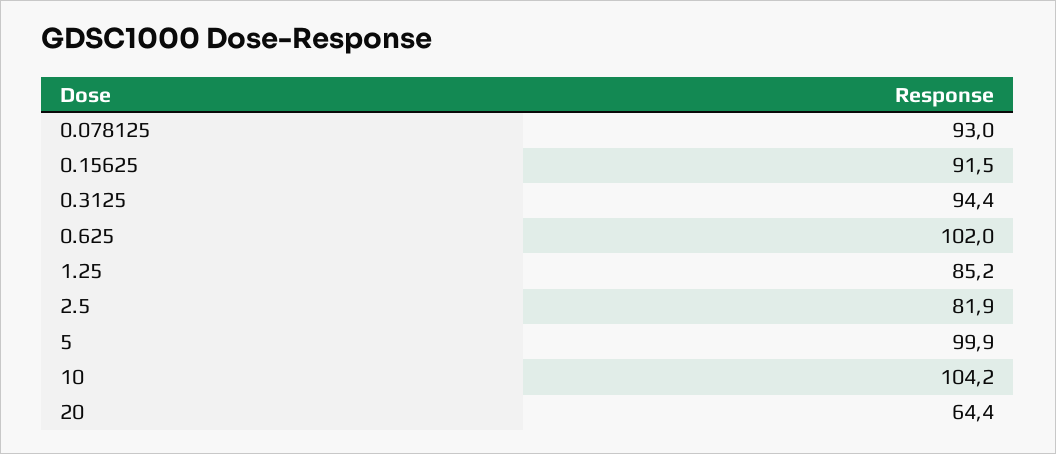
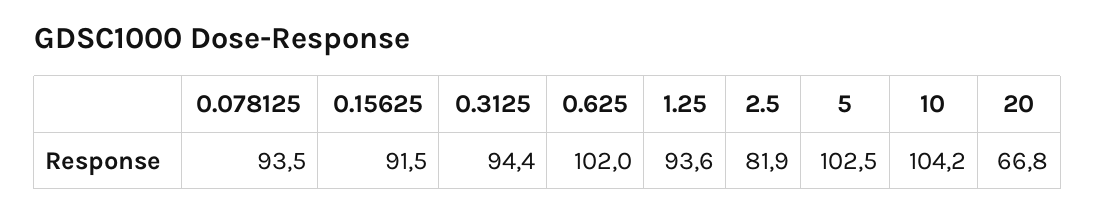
0.078125: 93 -> 93.5
1.25: 85.2 -> 93.6
5: 99.9 -> 102.5
20: 64.4 -> 66.8

